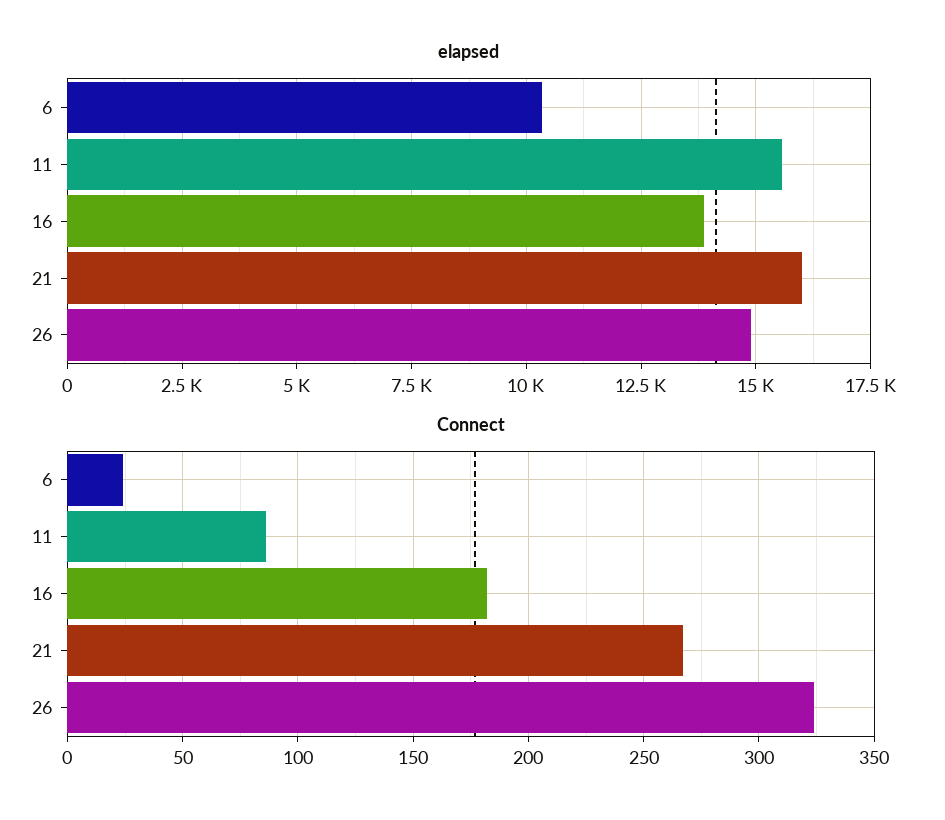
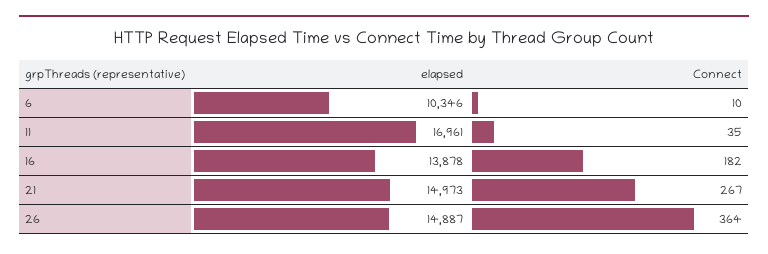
elapsed, 11: 15500 -> 16961
elapsed, 21: 16000 -> 14973
Connect, 6: 25 -> 10
Connect, 11: 85 -> 35
Connect, 26: 325 -> 364

